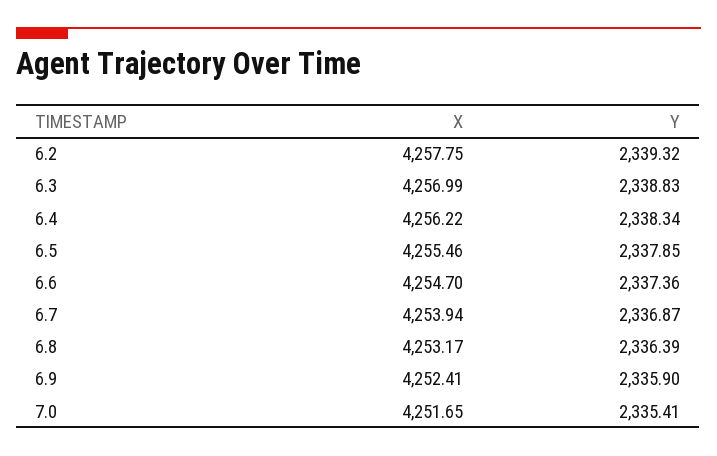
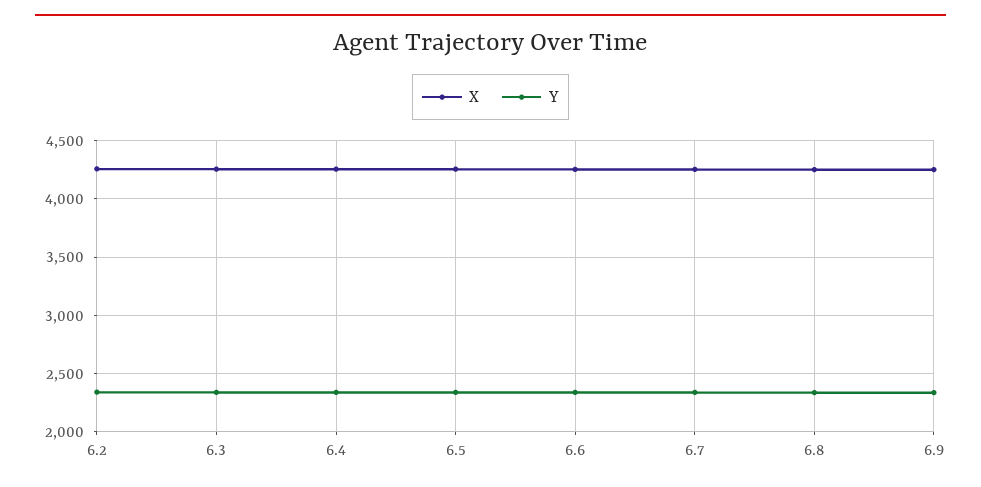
X, 7.0: 4251.65 -> none
Y, 7.0: 2335.41 -> none

